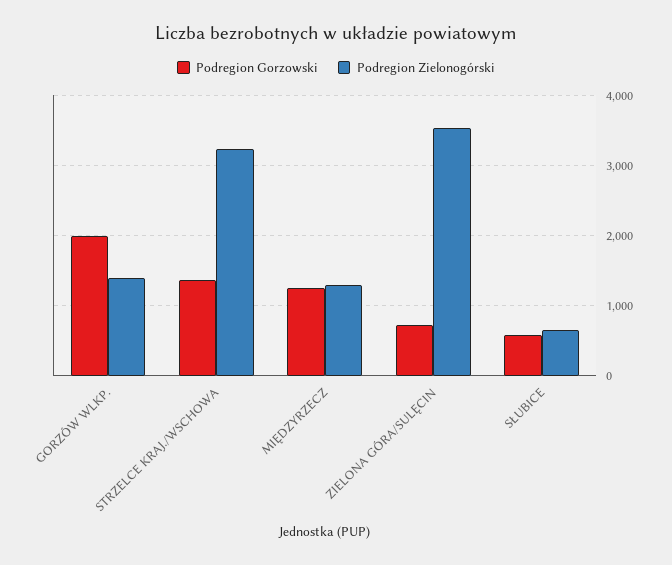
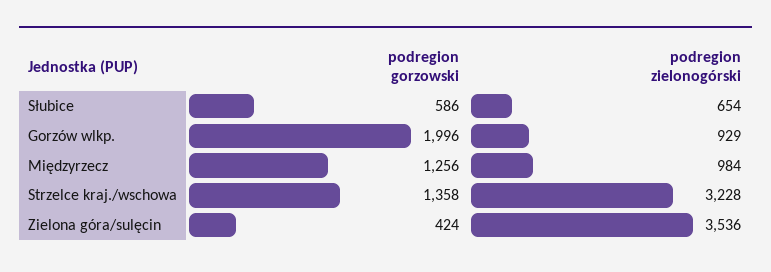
Podregion Zielonogórski, GORZÓW WLKP.: 1400 -> 929
Podregion Zielonogórski, MIĘDZYRZECZ: 1300 -> 984
Podregion Gorzowski, ZIELONA GÓRA/SULĘCIN: 700 -> 424

